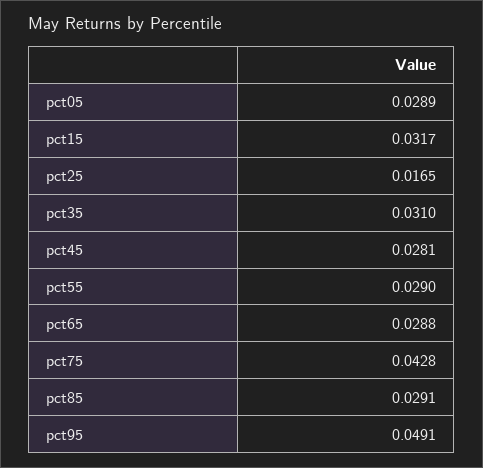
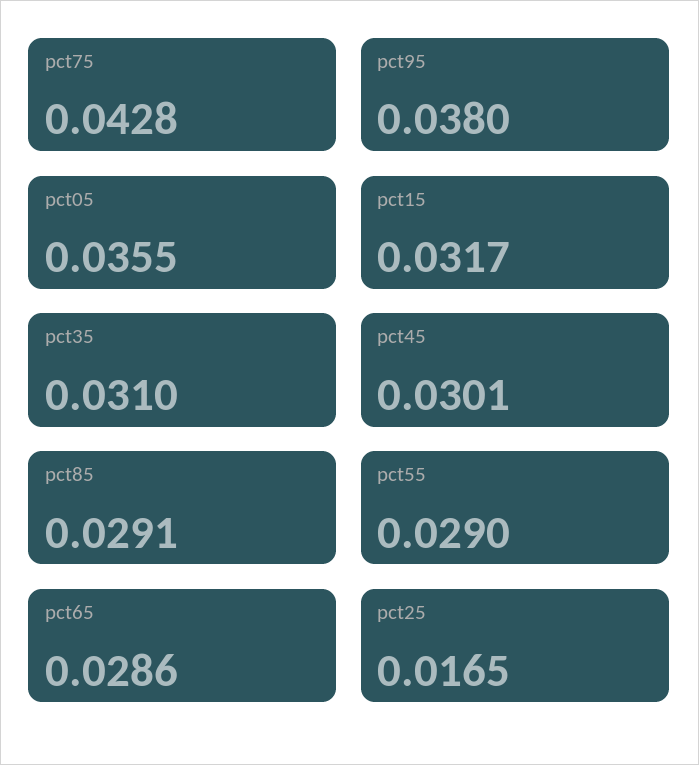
pct05: 0.0289 -> 0.0355
pct45: 0.0281 -> 0.0301
pct65: 0.0288 -> 0.0286
pct95: 0.0491 -> 0.038

